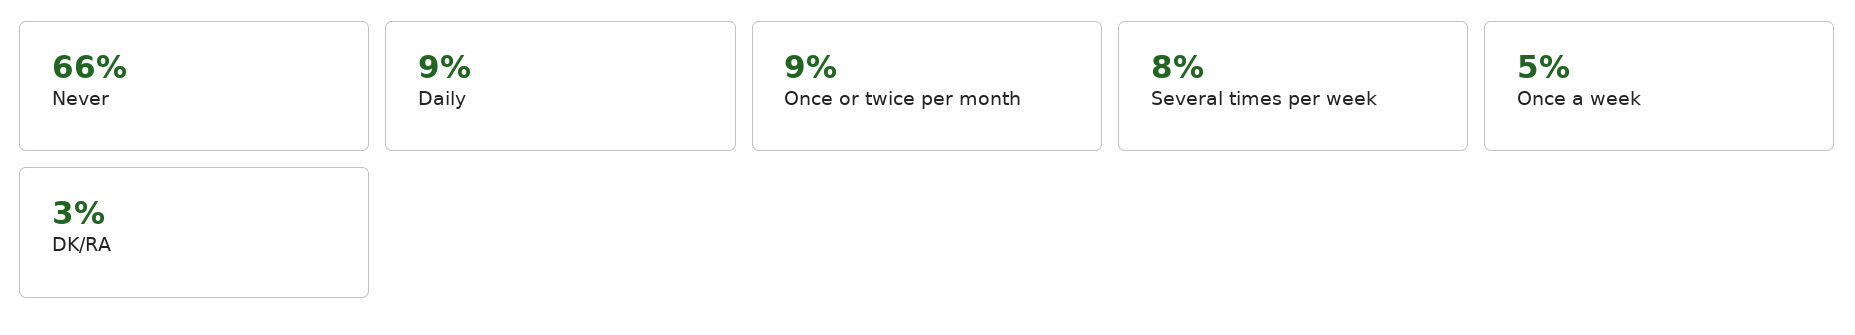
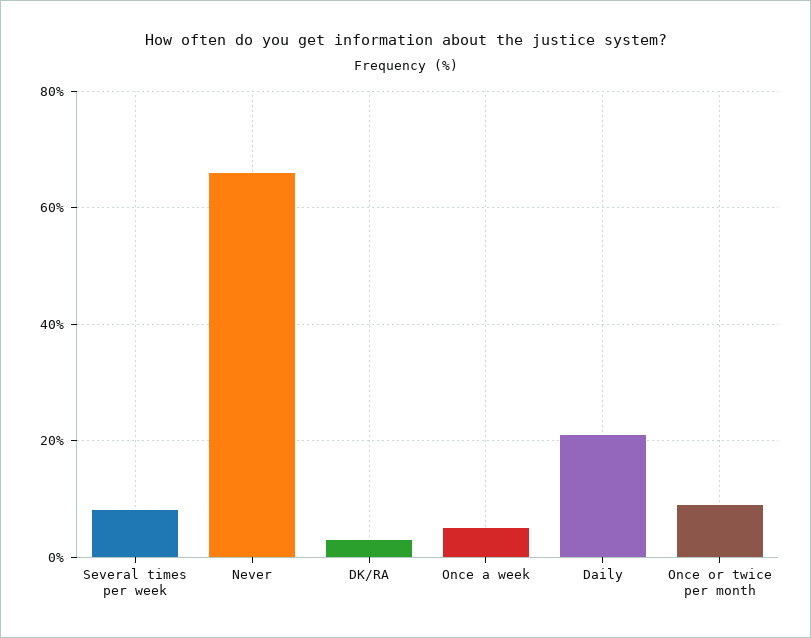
Daily: 9 -> 20

